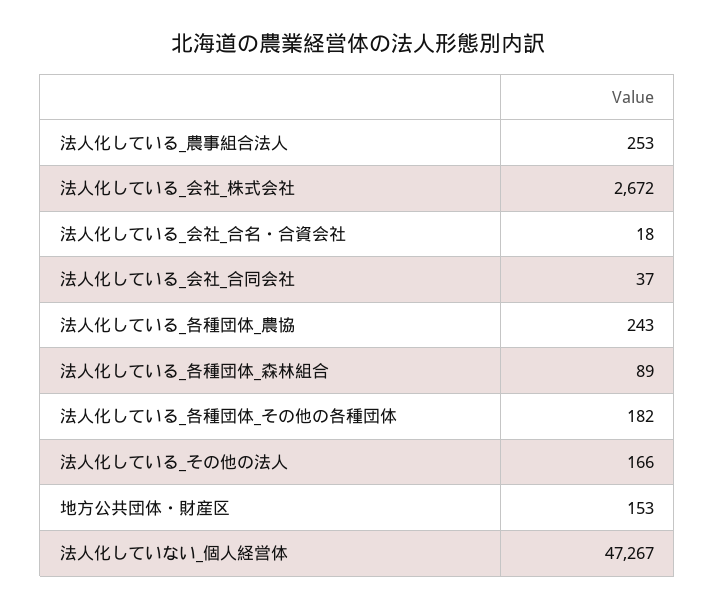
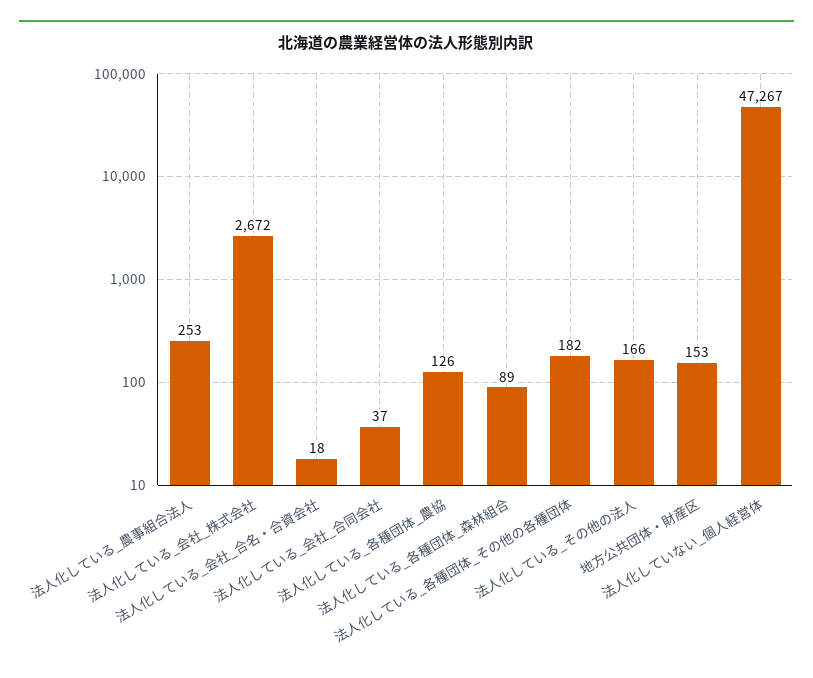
法人化している_各種団体_農協: 243 -> 126

